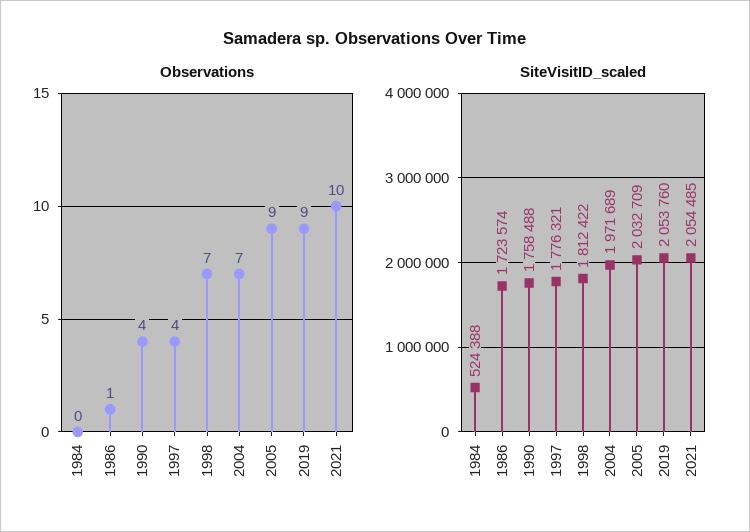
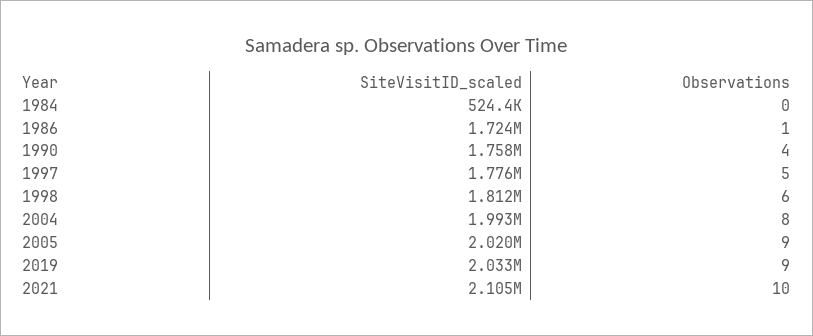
Observations, 1997: 4 -> 5
Observations, 1998: 7 -> 6
Observations, 2004: 7 -> 8
SiteVisitID_scaled, 2004: 1971689 -> 1993000
SiteVisitID_scaled, 2005: 2032709 -> 2020000
SiteVisitID_scaled, 2019: 2053760 -> 2033000
SiteVisitID_scaled, 2021: 2054485 -> 2105000

